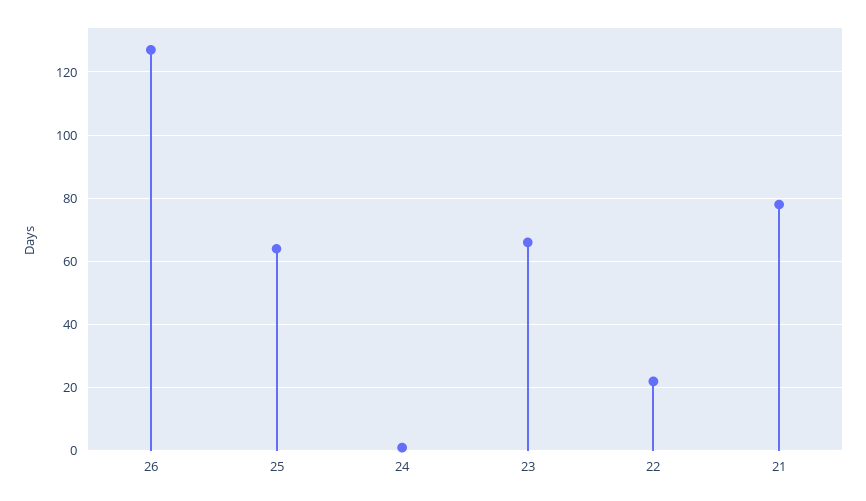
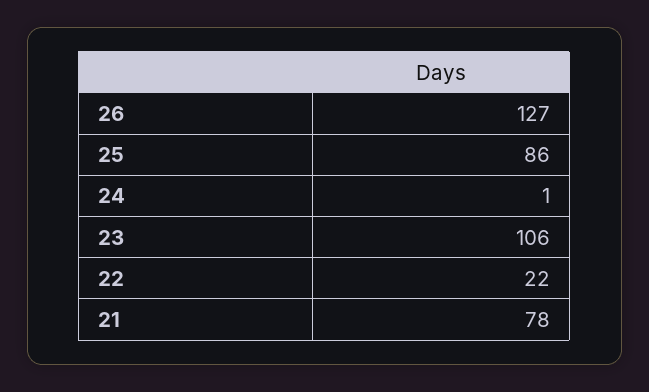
25: 65 -> 86
23: 65 -> 106

